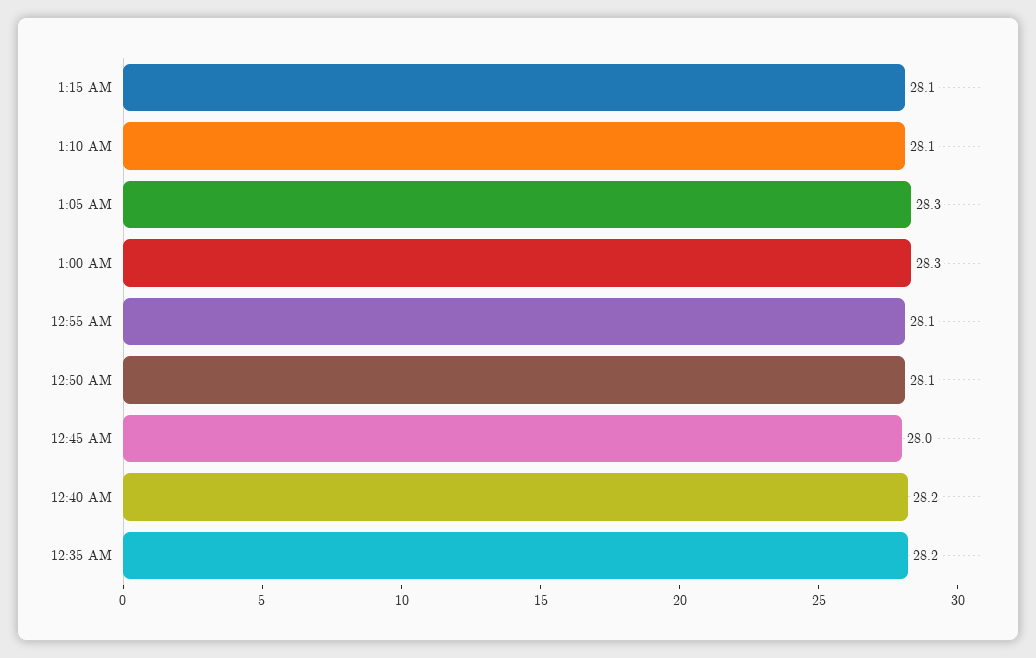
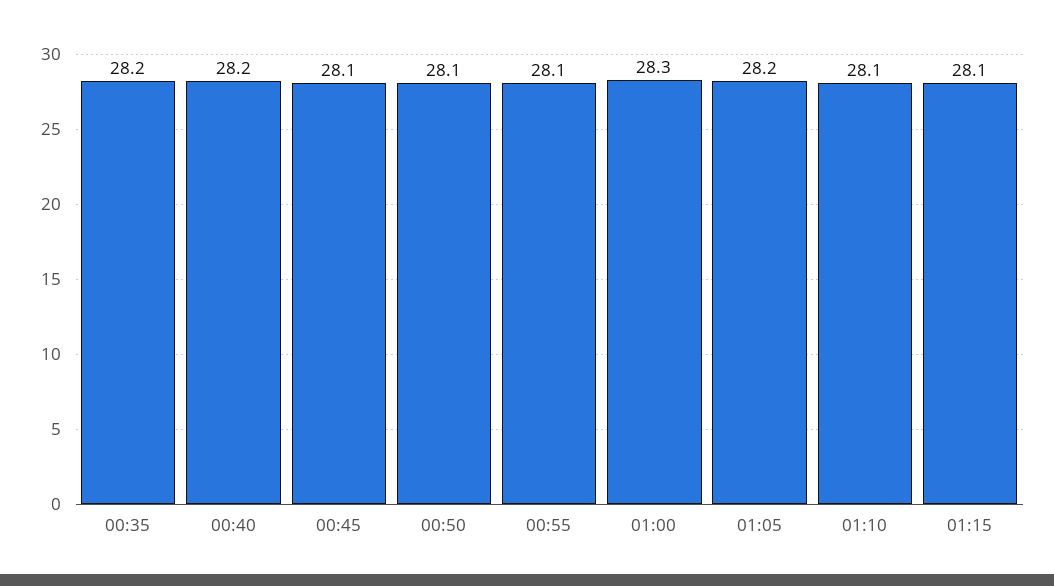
1:05 AM: 28.3 -> 28.2
12:45 AM: 28 -> 28.1

